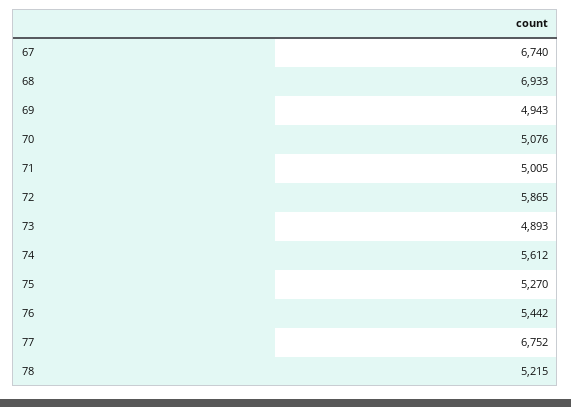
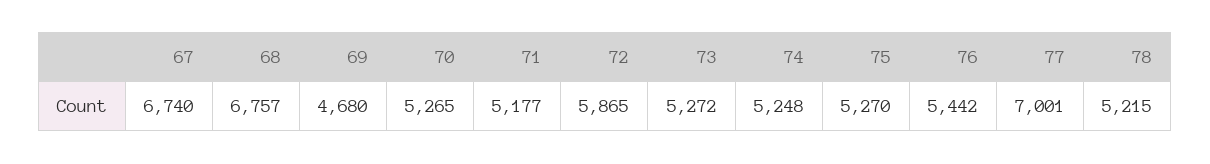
68: 6933 -> 6757
69: 4943 -> 4680
70: 5076 -> 5265
71: 5005 -> 5177
73: 4893 -> 5272
74: 5612 -> 5248
77: 6752 -> 7001

